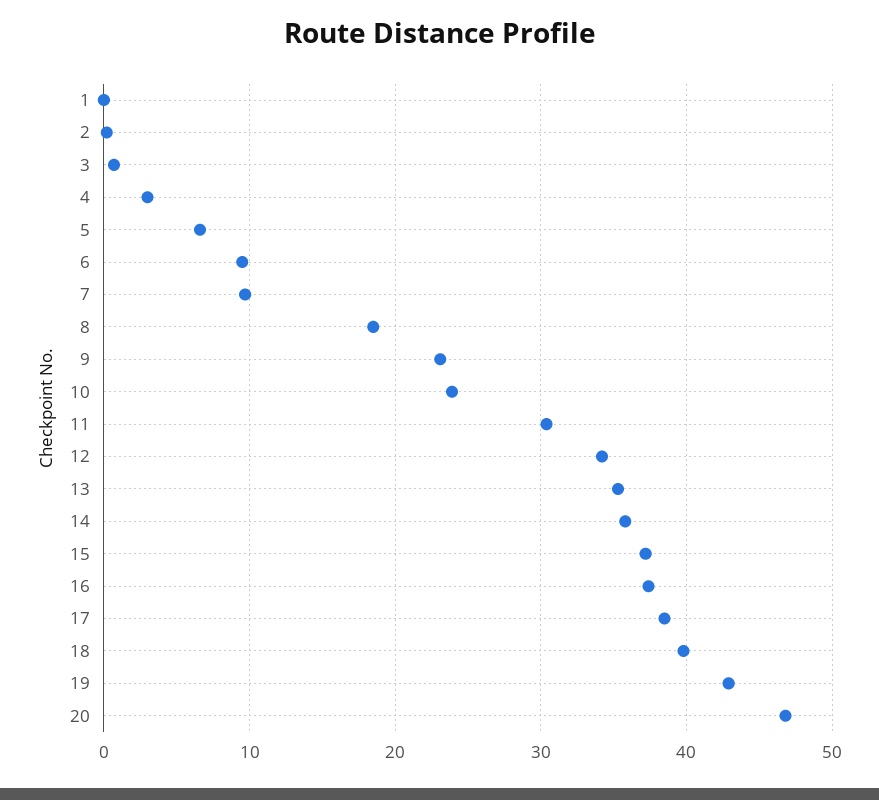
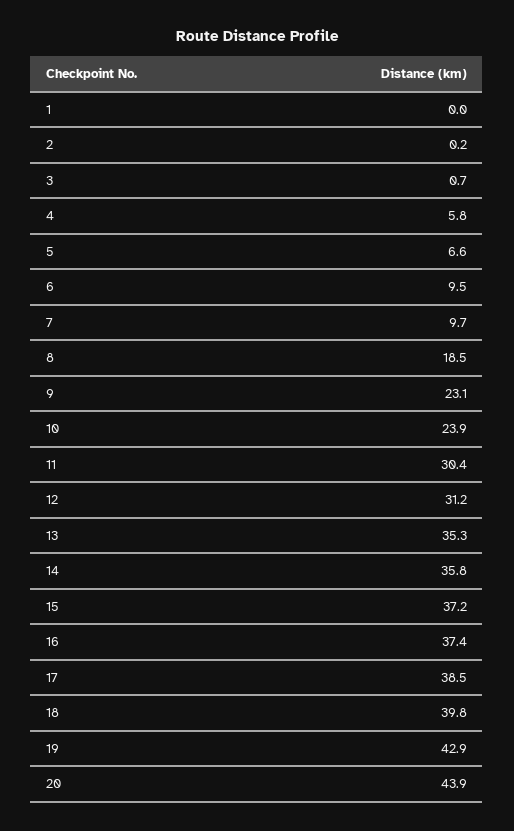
4: 3 -> 5.8
12: 34 -> 31.2
20: 47 -> 43.9

